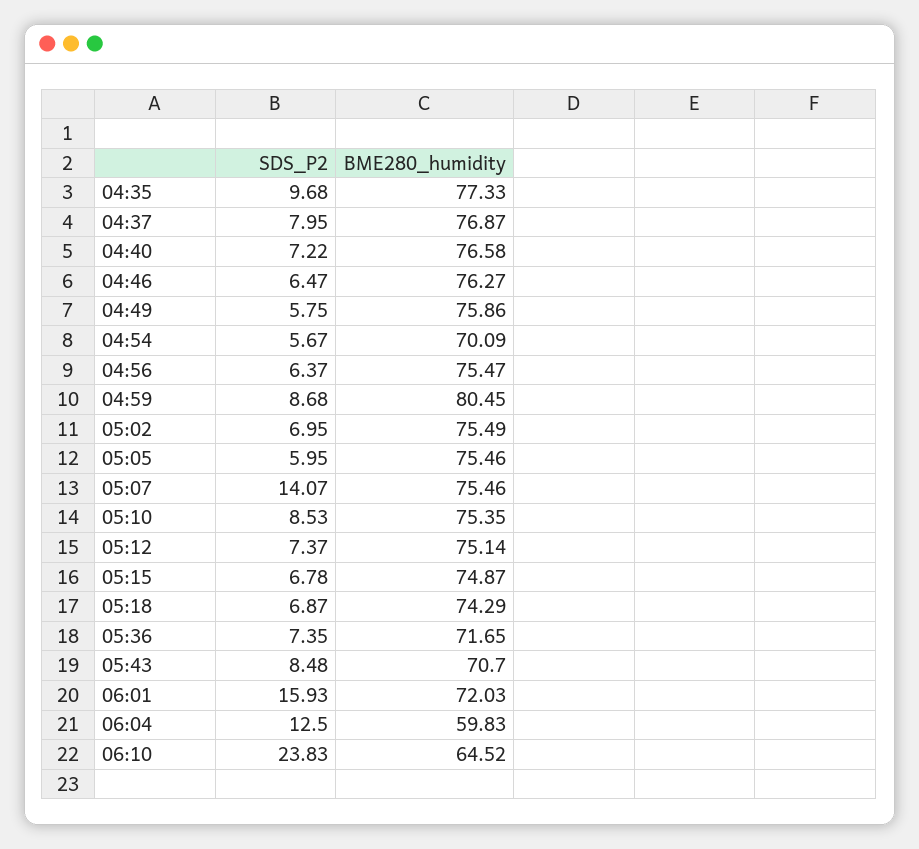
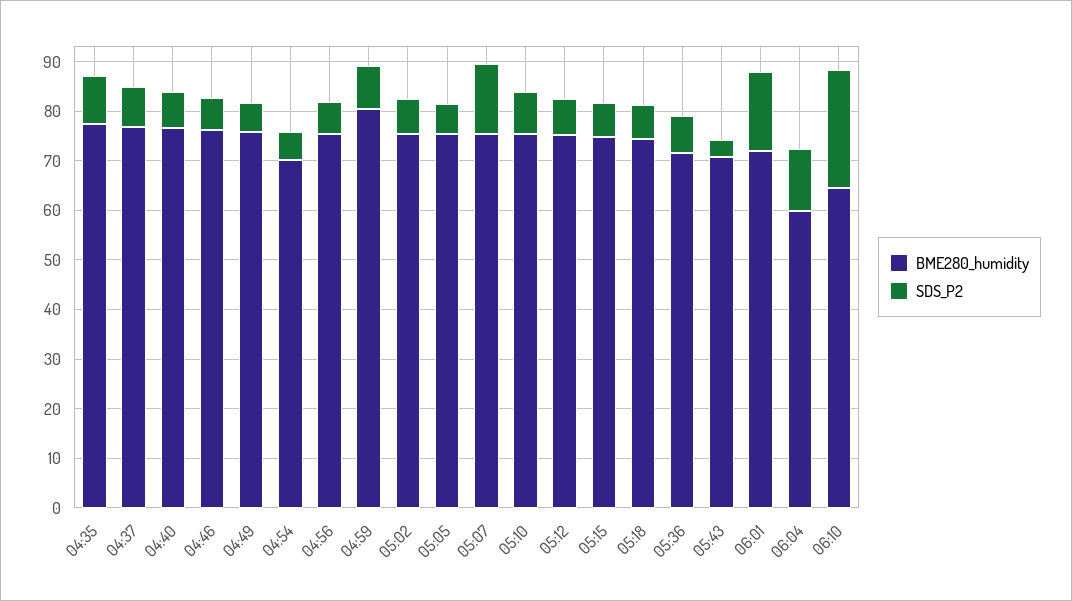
SDS_P2, 05:43: 8.48 -> 4

